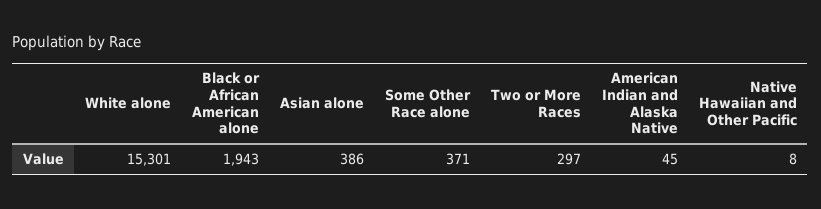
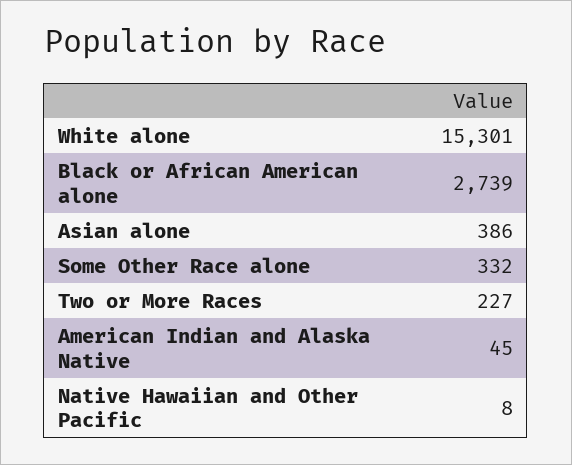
Black or African American alone: 1943 -> 2739
Some Other Race alone: 371 -> 332
Two or More Races: 297 -> 227

